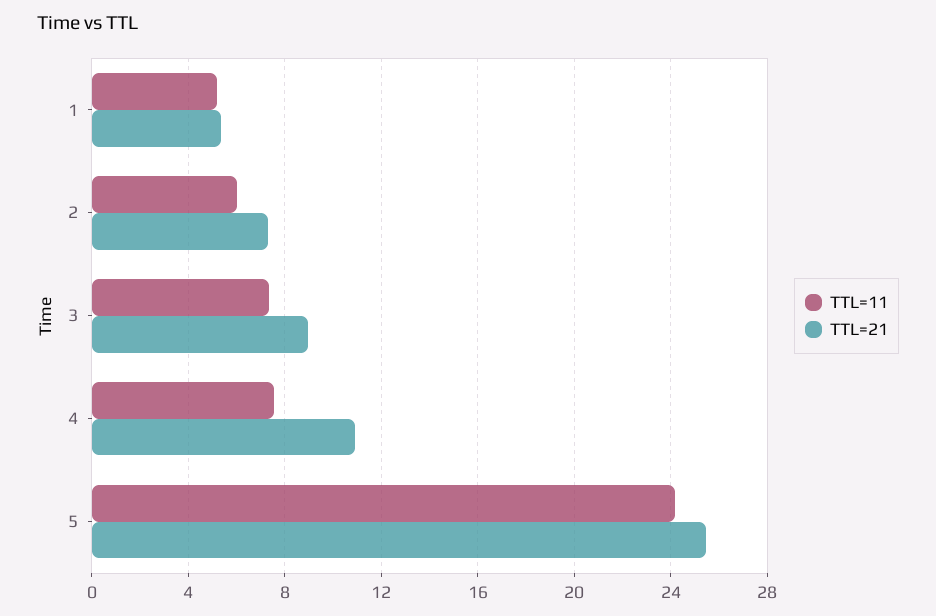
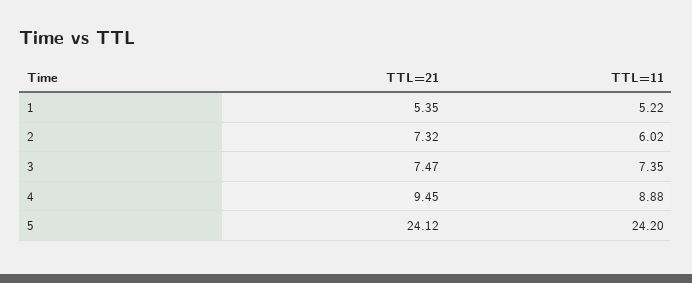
TTL=21, 3: 9 -> 7.47
TTL=11, 4: 7.5 -> 8.88
TTL=21, 4: 11 -> 9.45
TTL=21, 5: 25.5 -> 24.12

